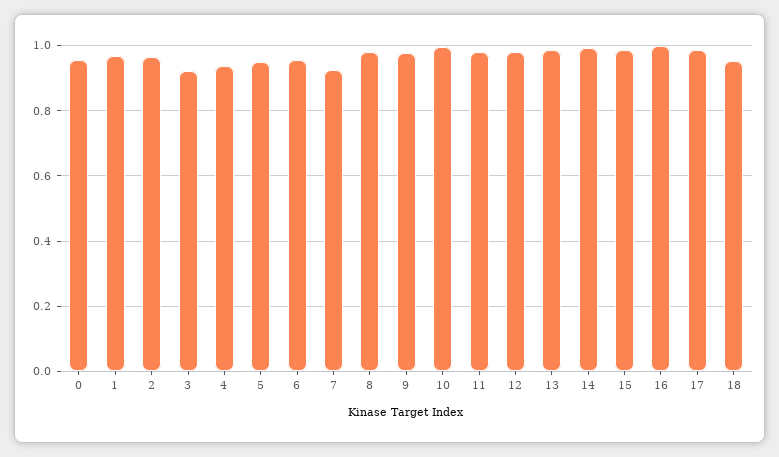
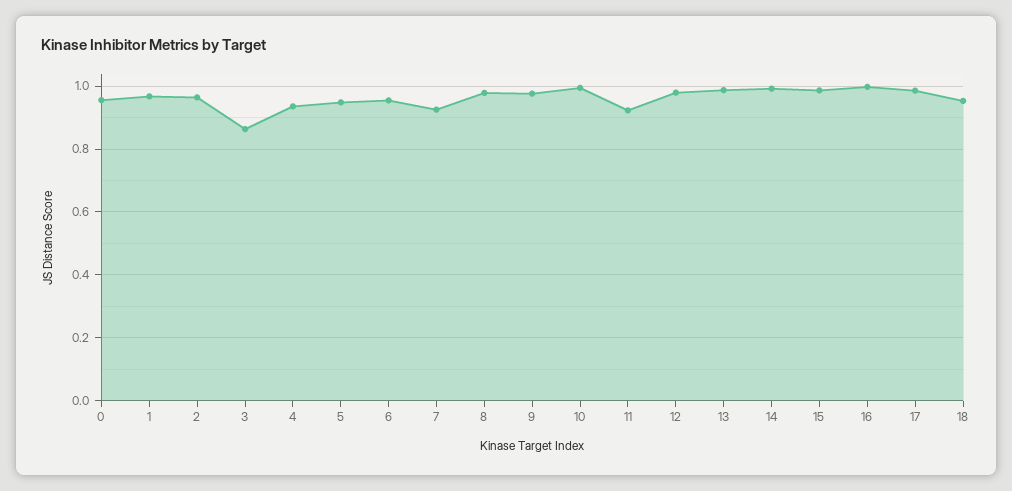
3: 0.92 -> 0.86
11: 0.98 -> 0.92

